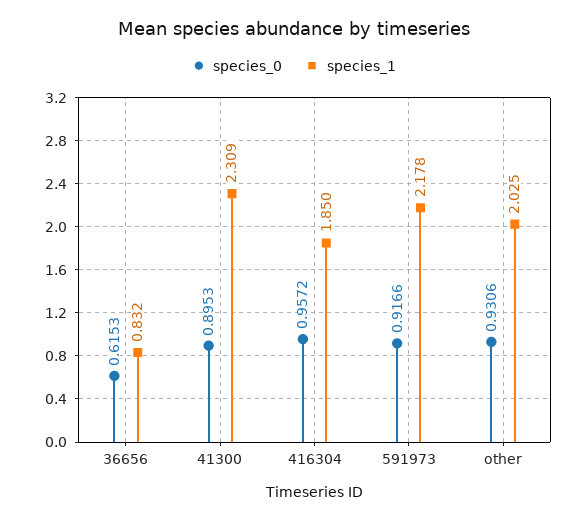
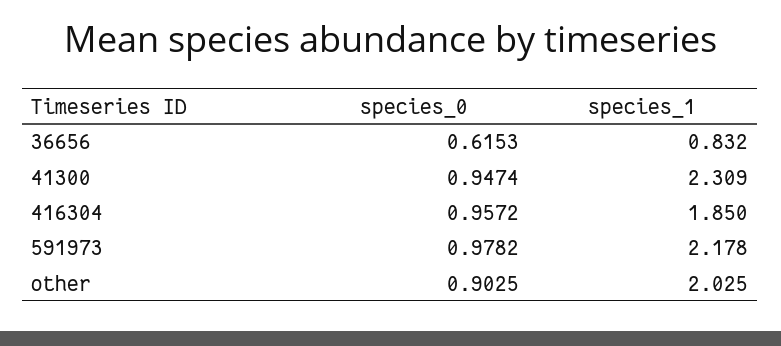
species_0, 41300: 0.8953 -> 0.9474
species_0, 591973: 0.9166 -> 0.9782
species_0, other: 0.9306 -> 0.9025

